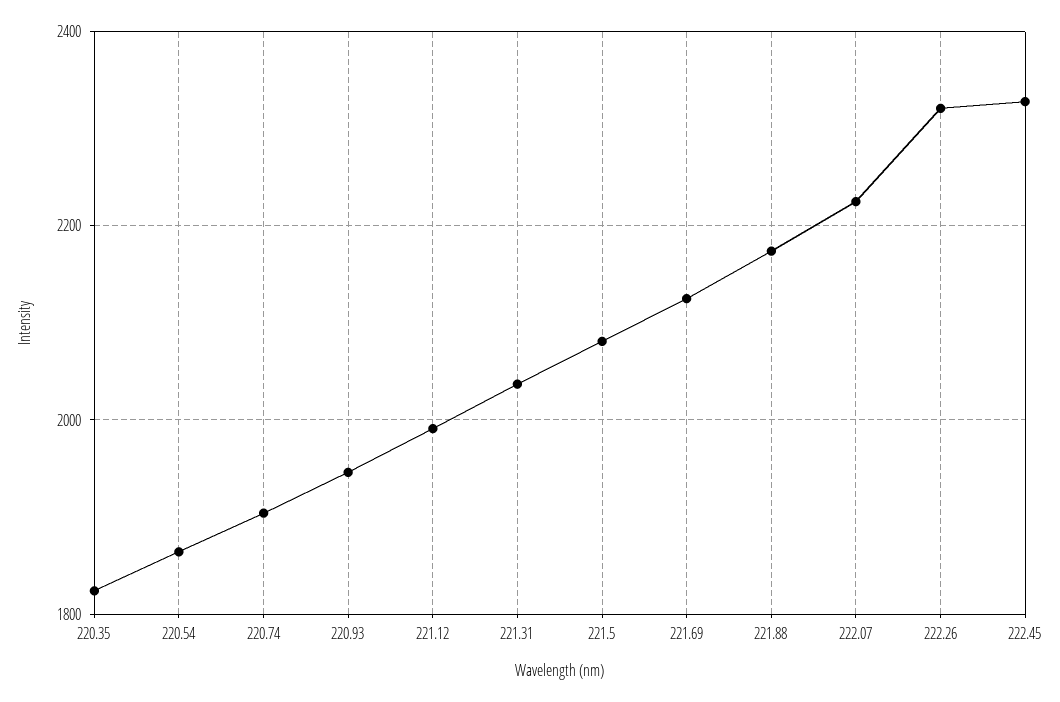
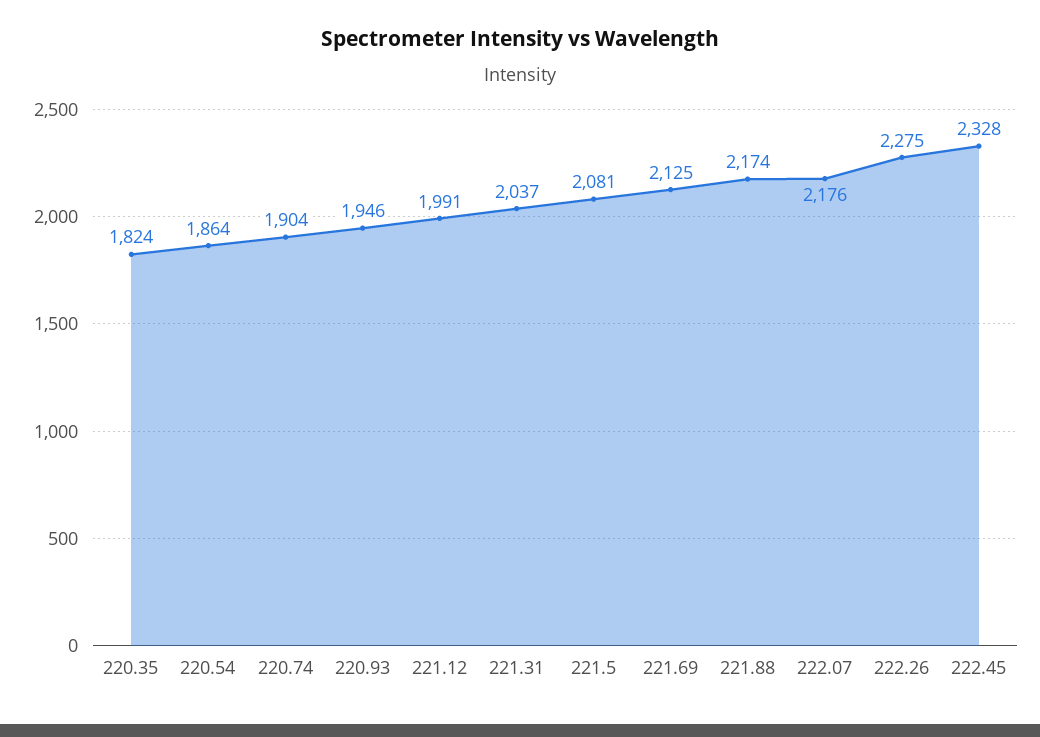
222.07: 2220 -> 2176
222.26: 2320 -> 2275

